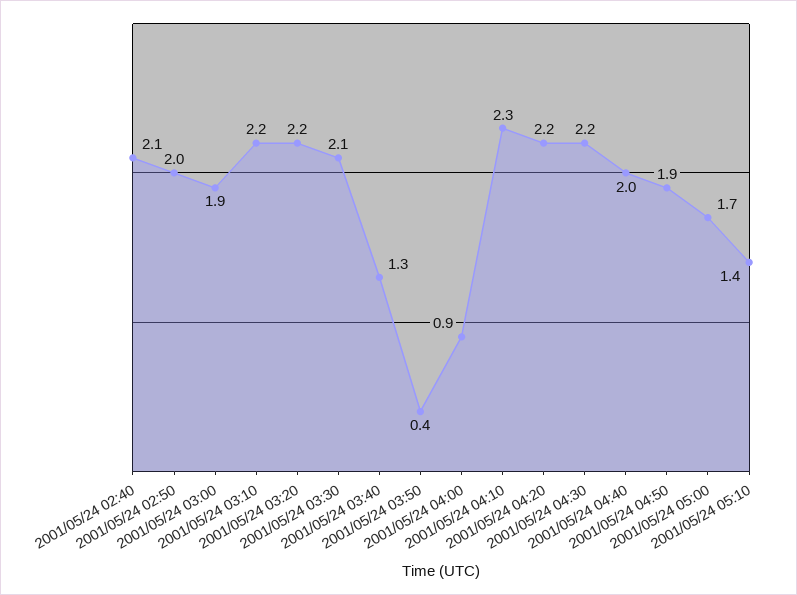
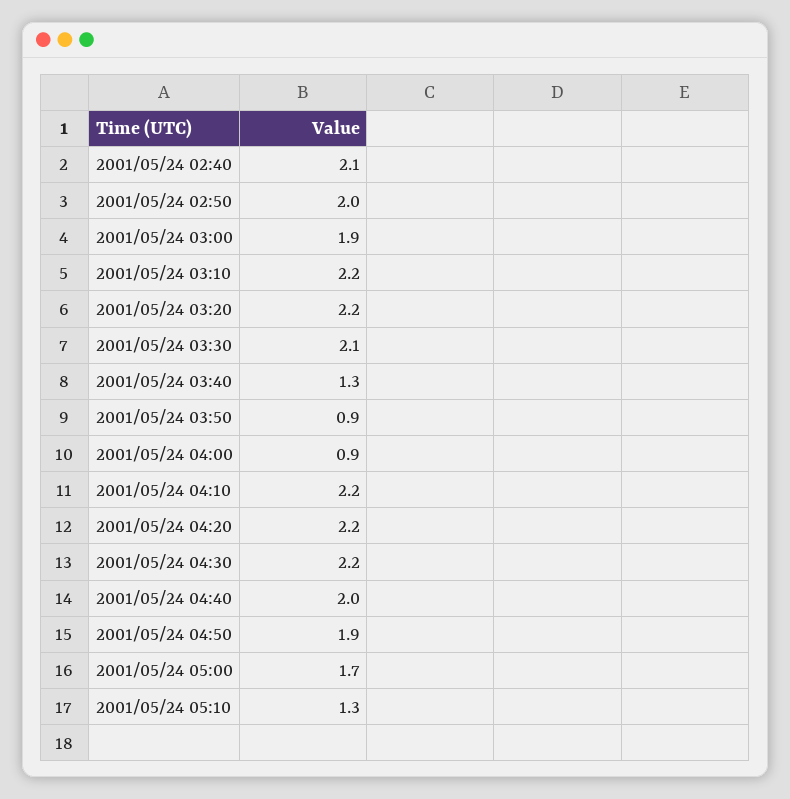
2001/05/24 03:50: 0.4 -> 0.9
2001/05/24 04:10: 2.3 -> 2.2
2001/05/24 05:10: 1.4 -> 1.3

